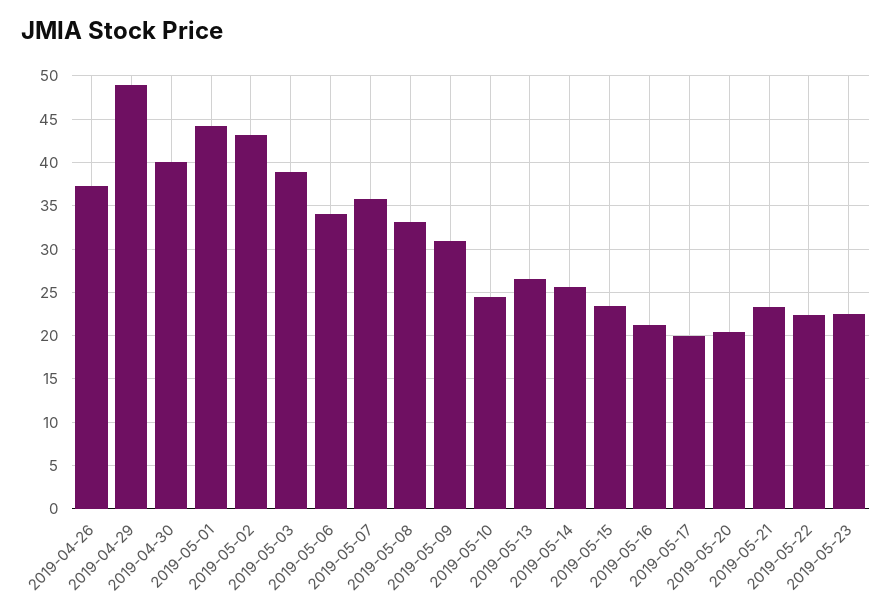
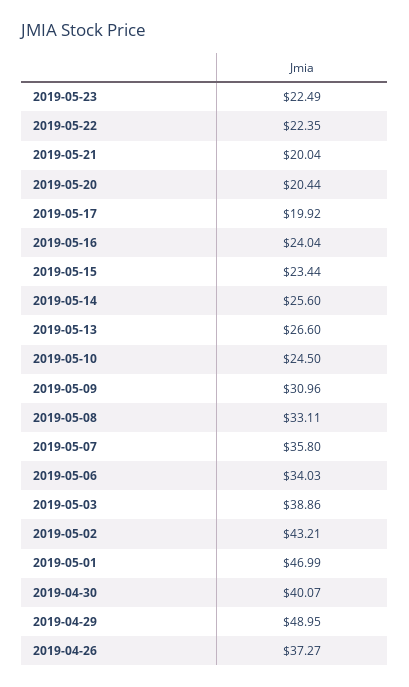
2019-05-01: 44 -> 46.99
2019-05-16: 21 -> 24.04
2019-05-21: 23 -> 20.04

